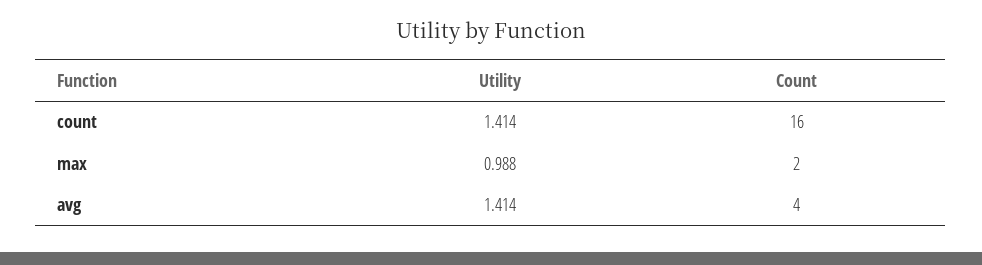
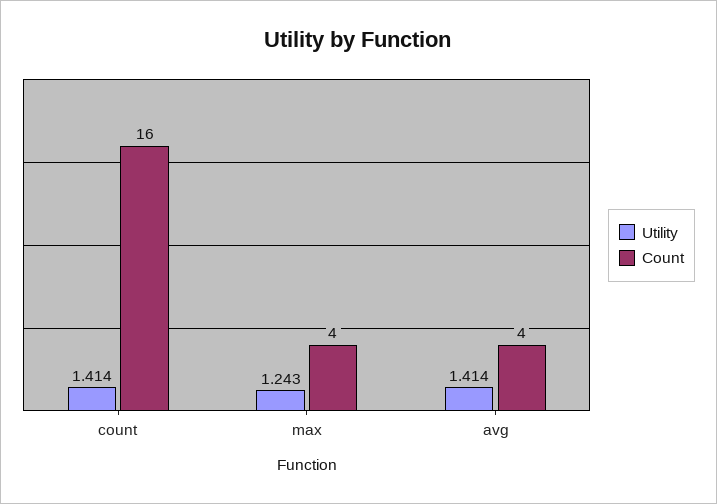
Utility, max: 0.988 -> 1.243
Count, max: 2 -> 4

